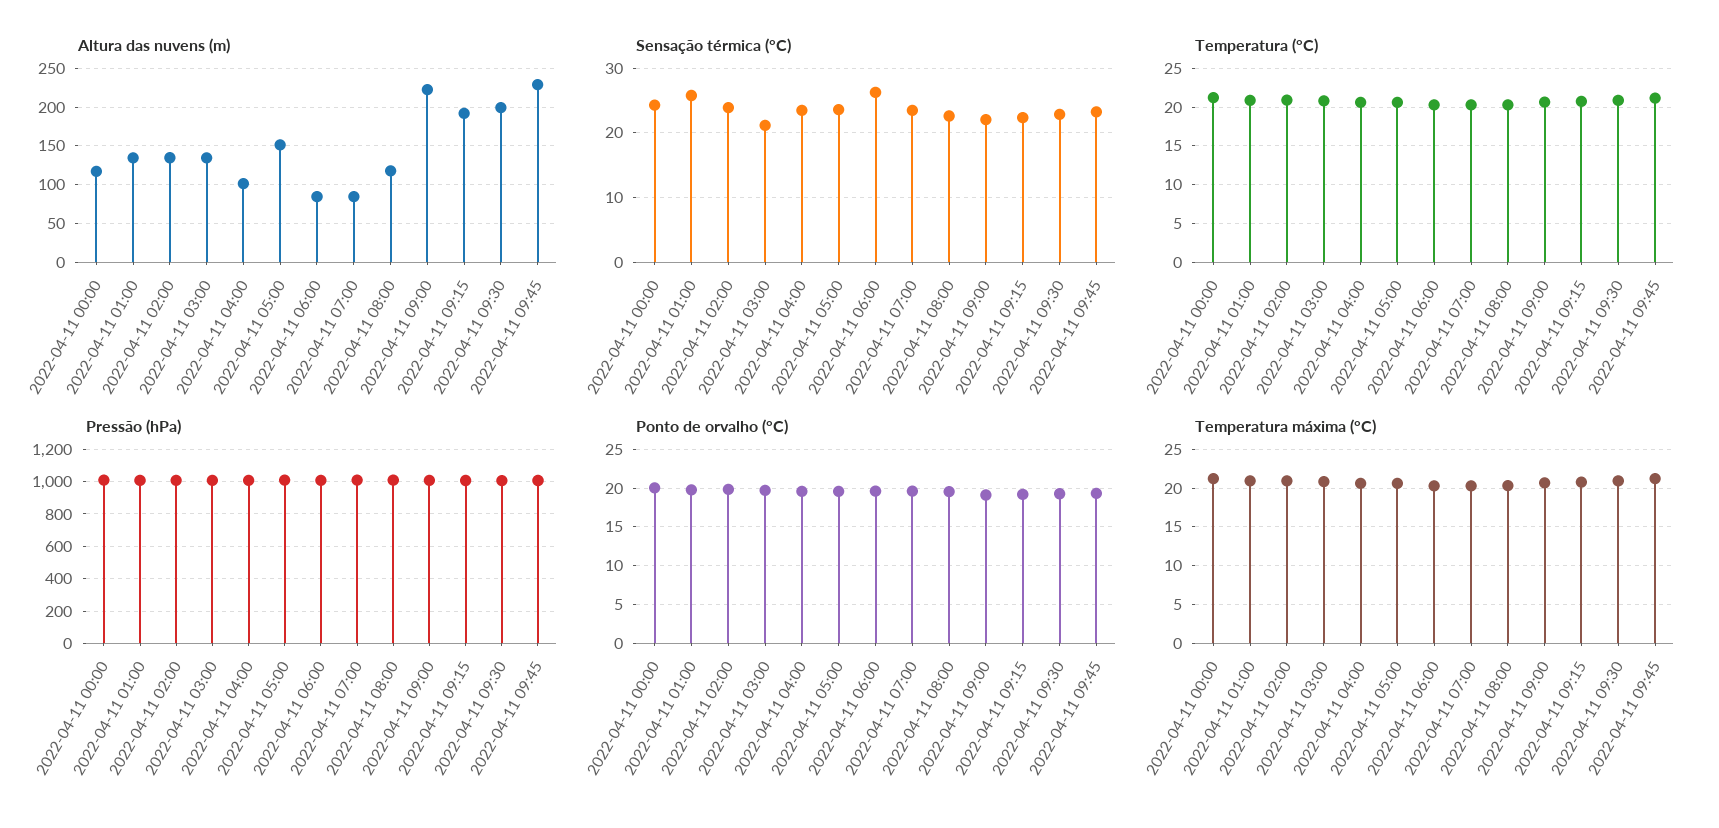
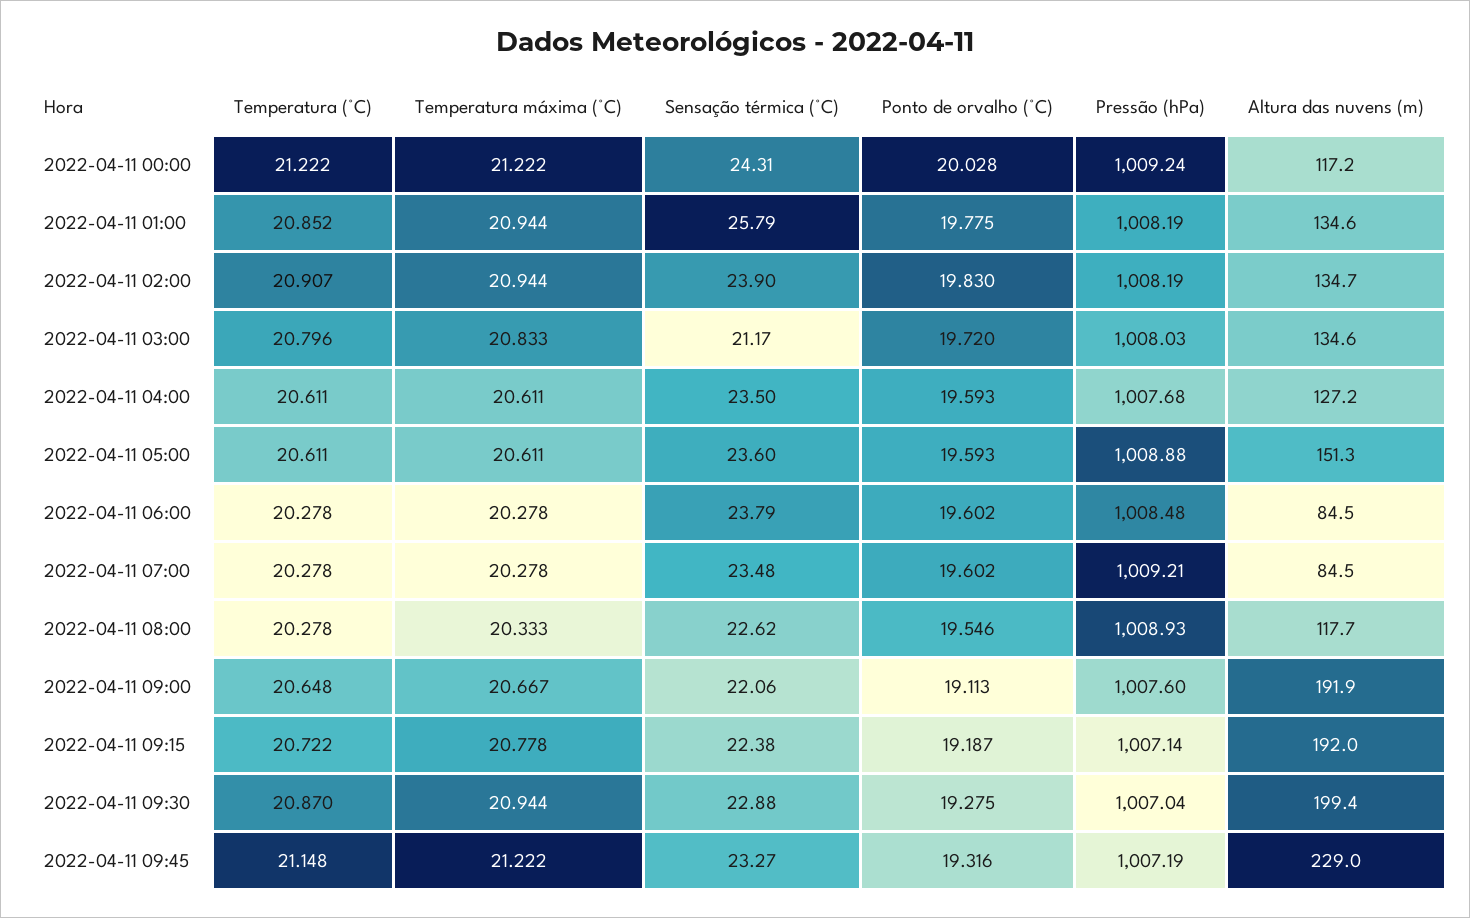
Altura das nuvens (m), 2022-04-11 04:00: 100 -> 127.2
Altura das nuvens (m), 2022-04-11 09:00: 220 -> 191.9
Sensação térmica (°C), 2022-04-11 06:00: 26 -> 23.79

